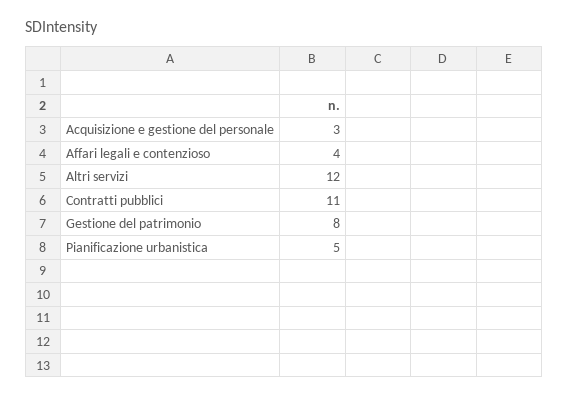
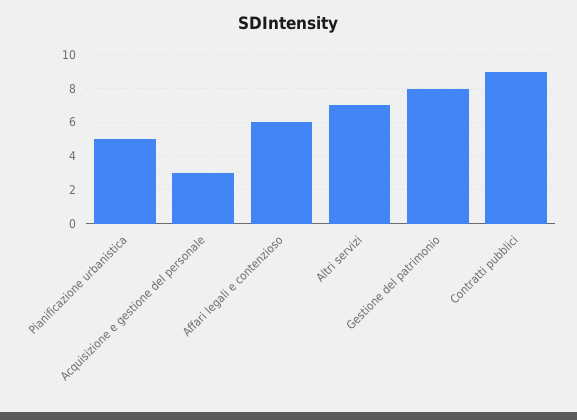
Affari legali e contenzioso: 4 -> 6
Altri servizi: 12 -> 7
Contratti pubblici: 11 -> 9

